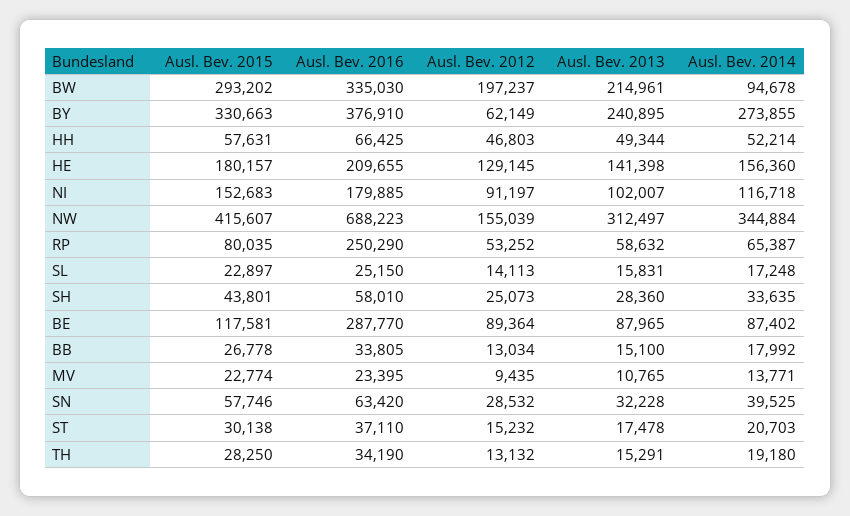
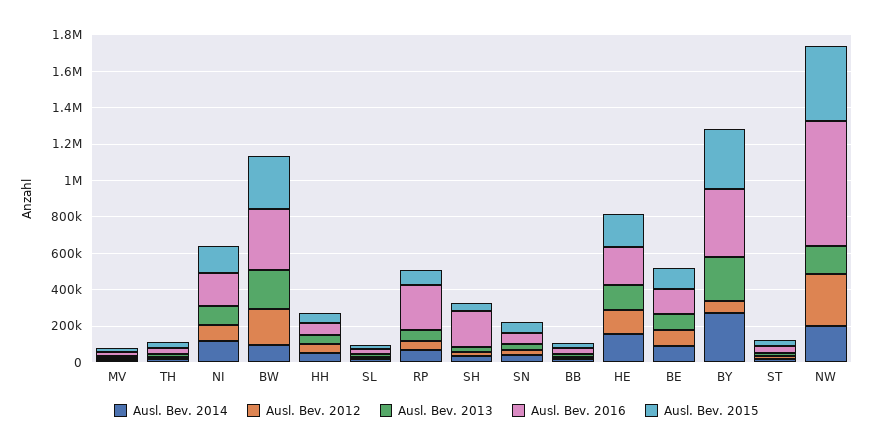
Ausl. Bev. 2012, NW: 155039 -> 300000
Ausl. Bev. 2013, NW: 312497 -> 150000
Ausl. Bev. 2014, NW: 344884 -> 200000
Ausl. Bev. 2016, SH: 58010 -> 200000
Ausl. Bev. 2016, BE: 287770 -> 150000

